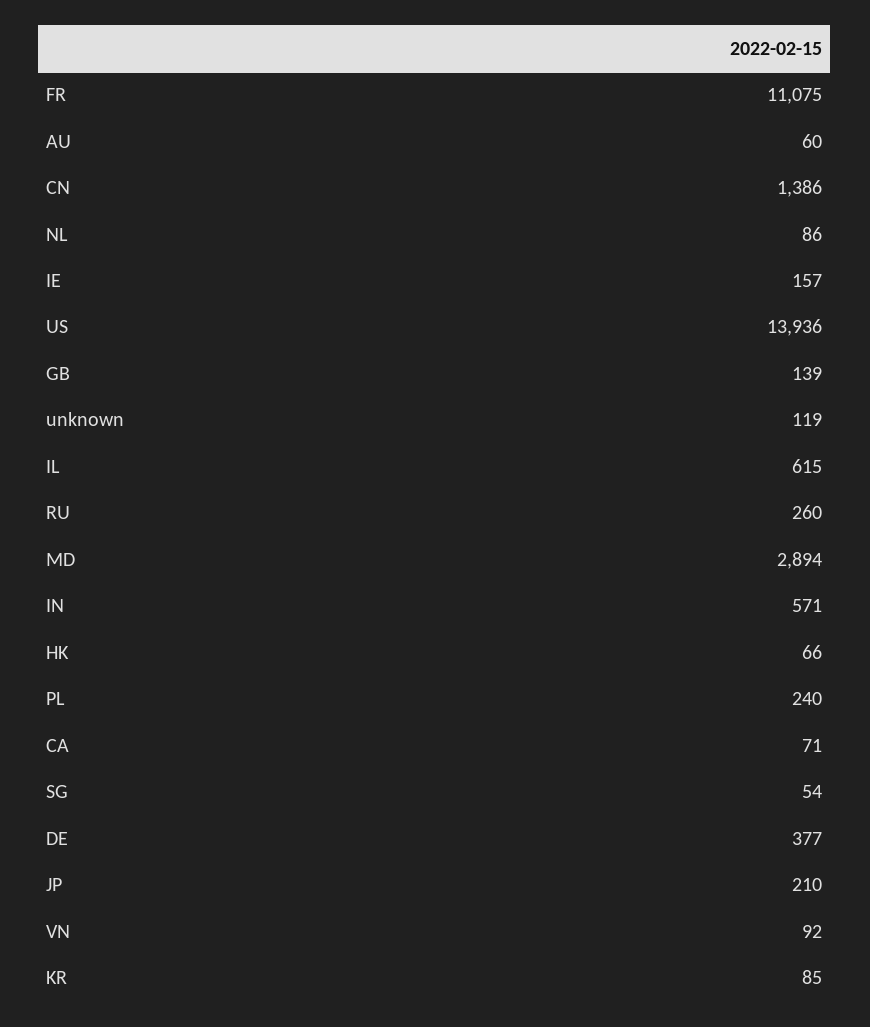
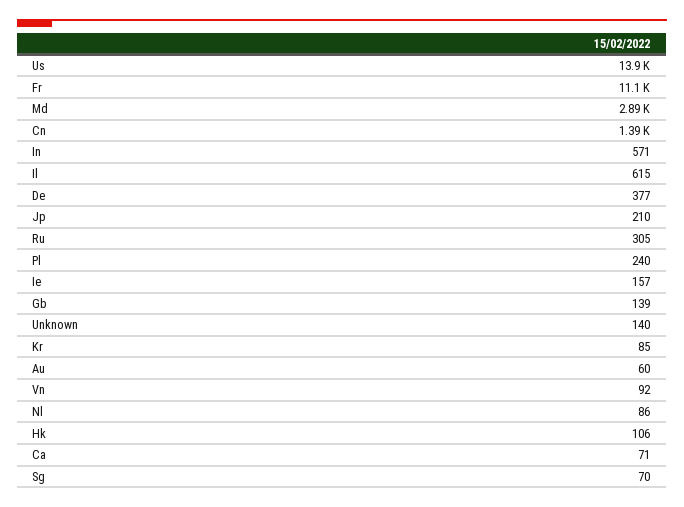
unknown: 119 -> 140
RU: 260 -> 305
HK: 66 -> 106
SG: 54 -> 70

